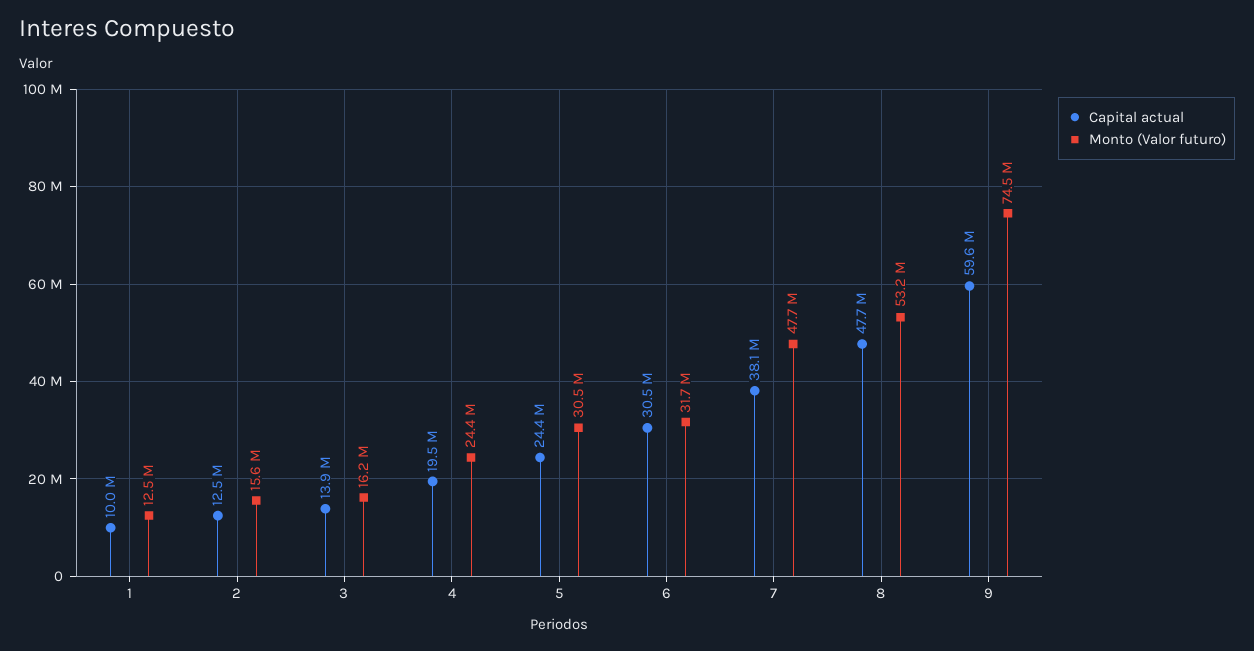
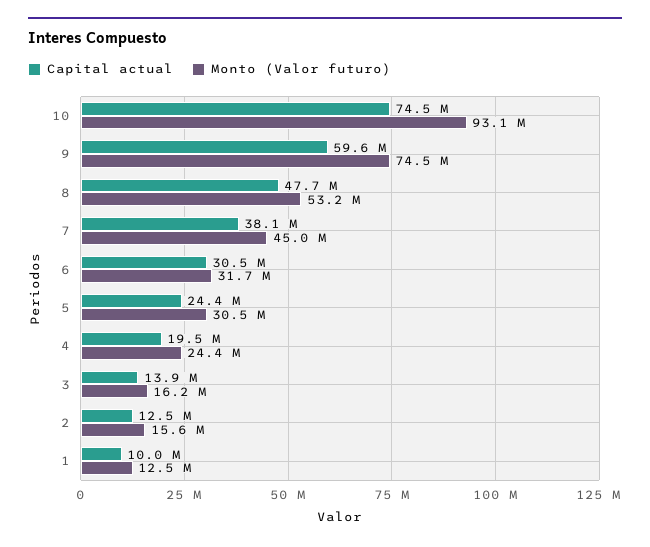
Monto (Valor futuro), 7: 47700000 -> 45000000
Capital actual, 10: none -> 74500000
Monto (Valor futuro), 10: none -> 93100000

